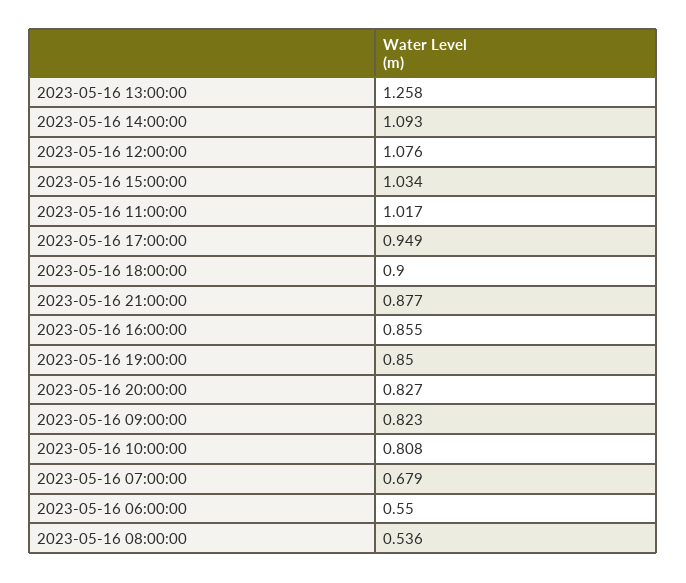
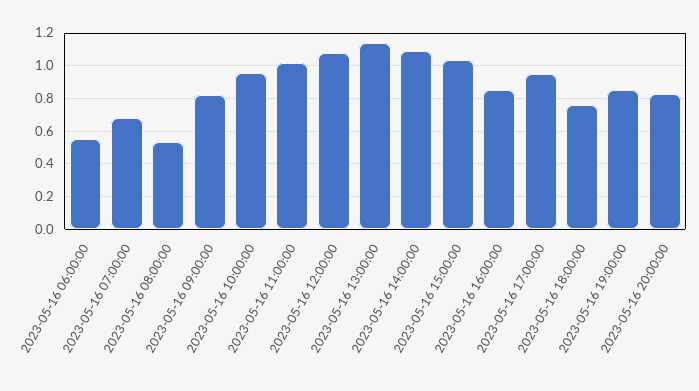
2023-05-16 13:00:00: 1.258 -> 1.15
2023-05-16 18:00:00: 0.9 -> 0.75
2023-05-16 21:00:00: 0.877 -> none
2023-05-16 10:00:00: 0.808 -> 0.95

